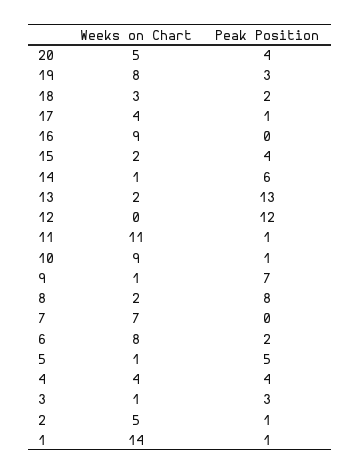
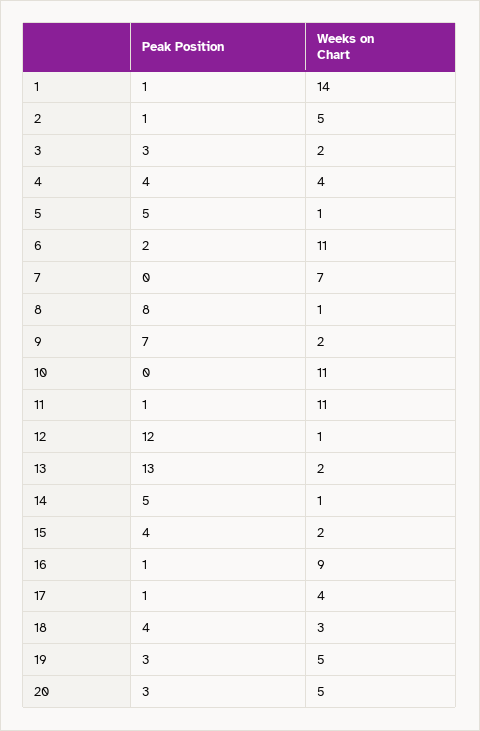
Peak Position, 20: 4 -> 3
Weeks on Chart, 19: 8 -> 5
Peak Position, 18: 2 -> 4
Peak Position, 16: 0 -> 1
Peak Position, 14: 6 -> 5
Weeks on Chart, 12: 0 -> 1
Weeks on Chart, 10: 9 -> 11
Peak Position, 10: 1 -> 0
Weeks on Chart, 9: 1 -> 2
Weeks on Chart, 8: 2 -> 1
Weeks on Chart, 6: 8 -> 11
Weeks on Chart, 3: 1 -> 2

